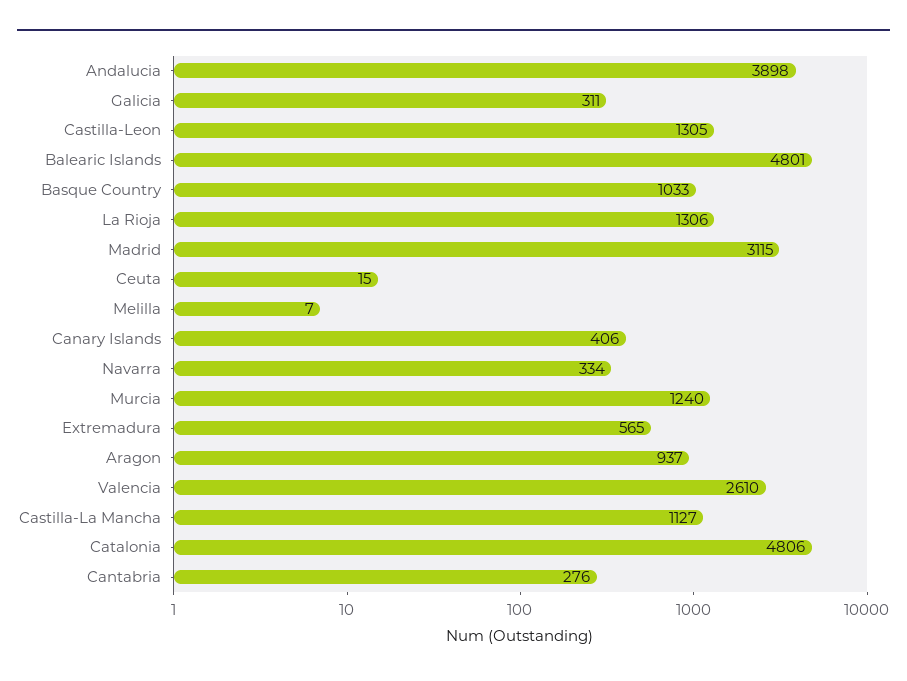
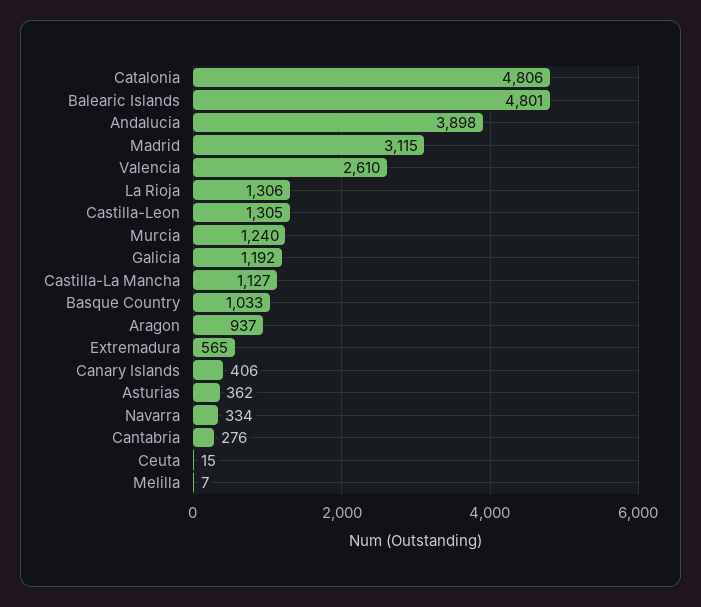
Galicia: 311 -> 1192
Asturias: none -> 362

